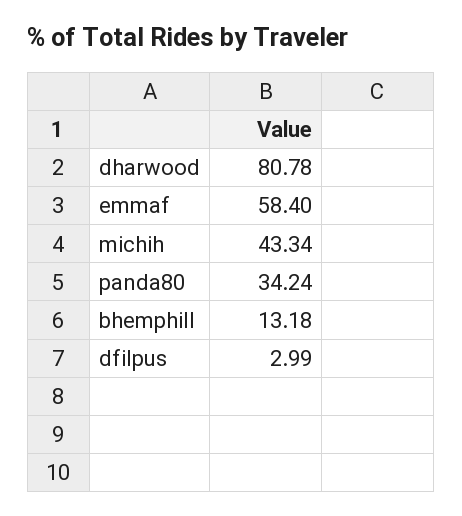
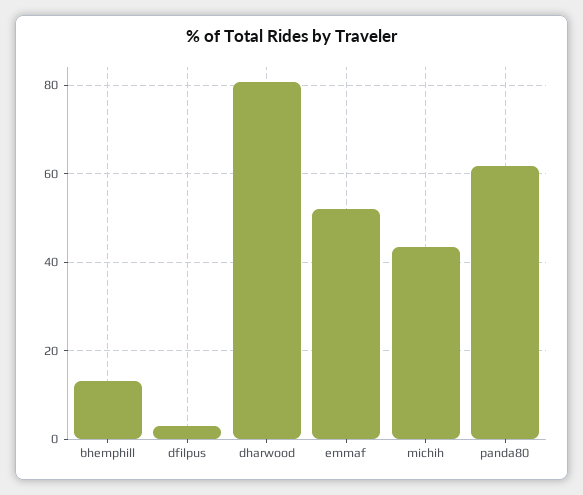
emmaf: 58.4 -> 52
panda80: 34.24 -> 62

